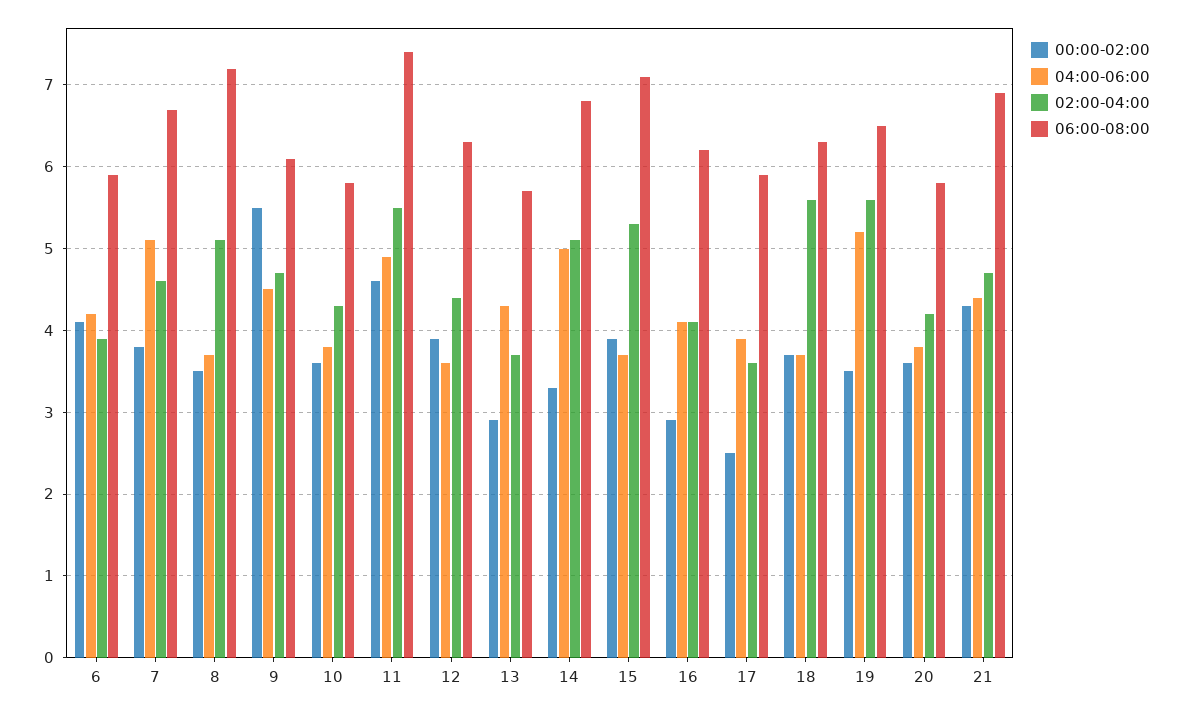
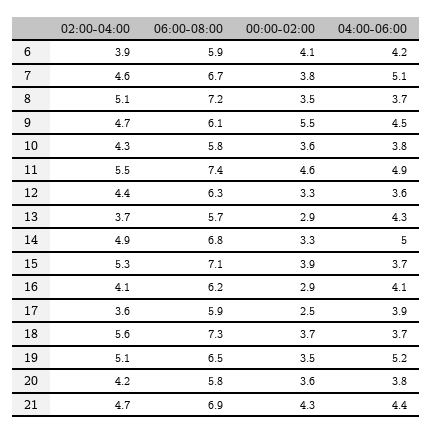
00:00-02:00, 12: 3.9 -> 3.3
02:00-04:00, 14: 5.1 -> 4.9
06:00-08:00, 18: 6.3 -> 7.3
02:00-04:00, 19: 5.6 -> 5.1

